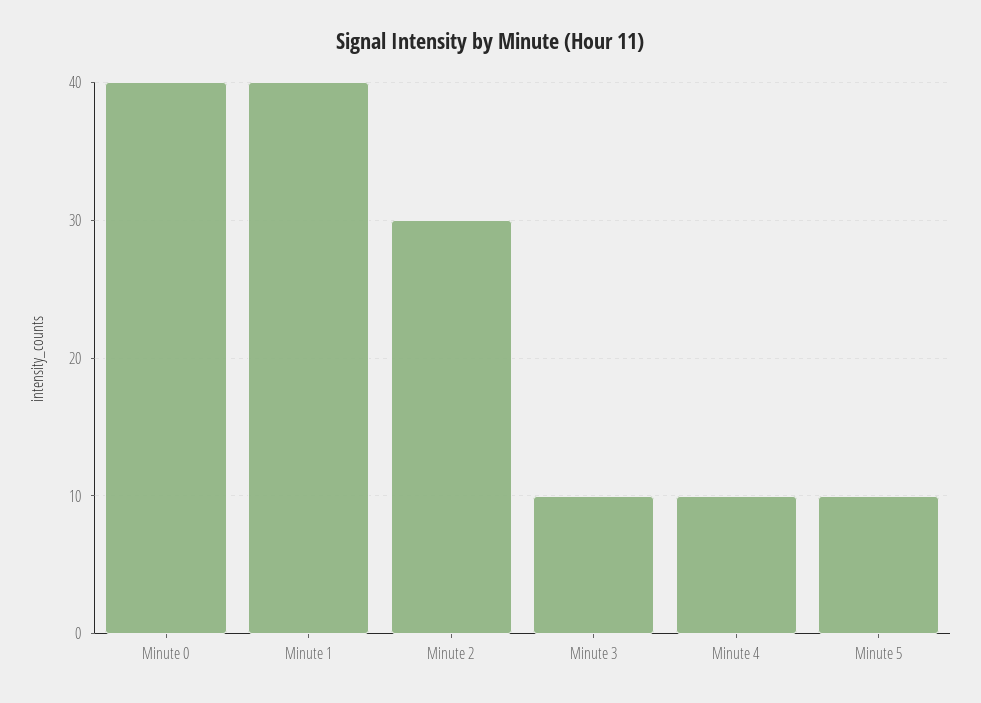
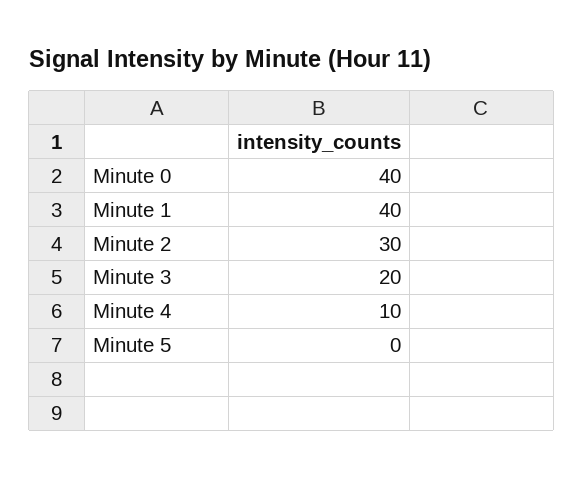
Minute 3: 10 -> 20
Minute 5: 10 -> 0

